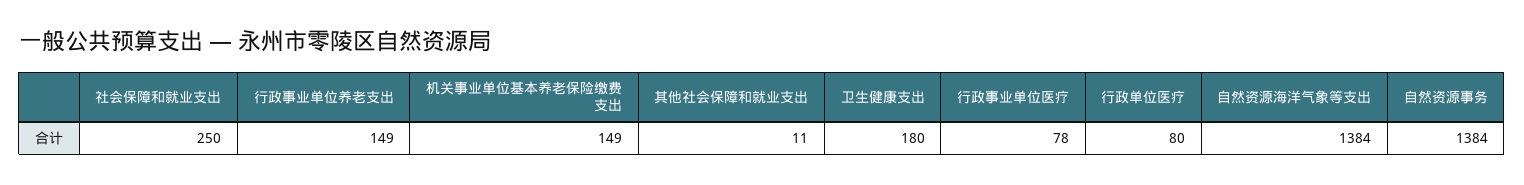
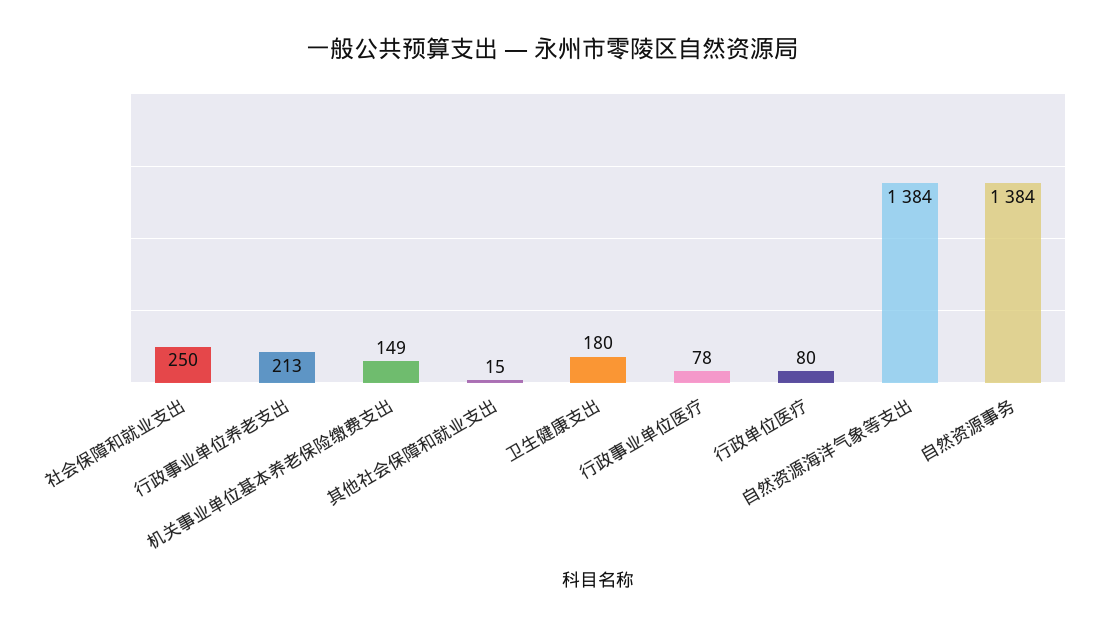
行政事业单位养老支出: 149 -> 213
其他社会保障和就业支出: 11 -> 15

